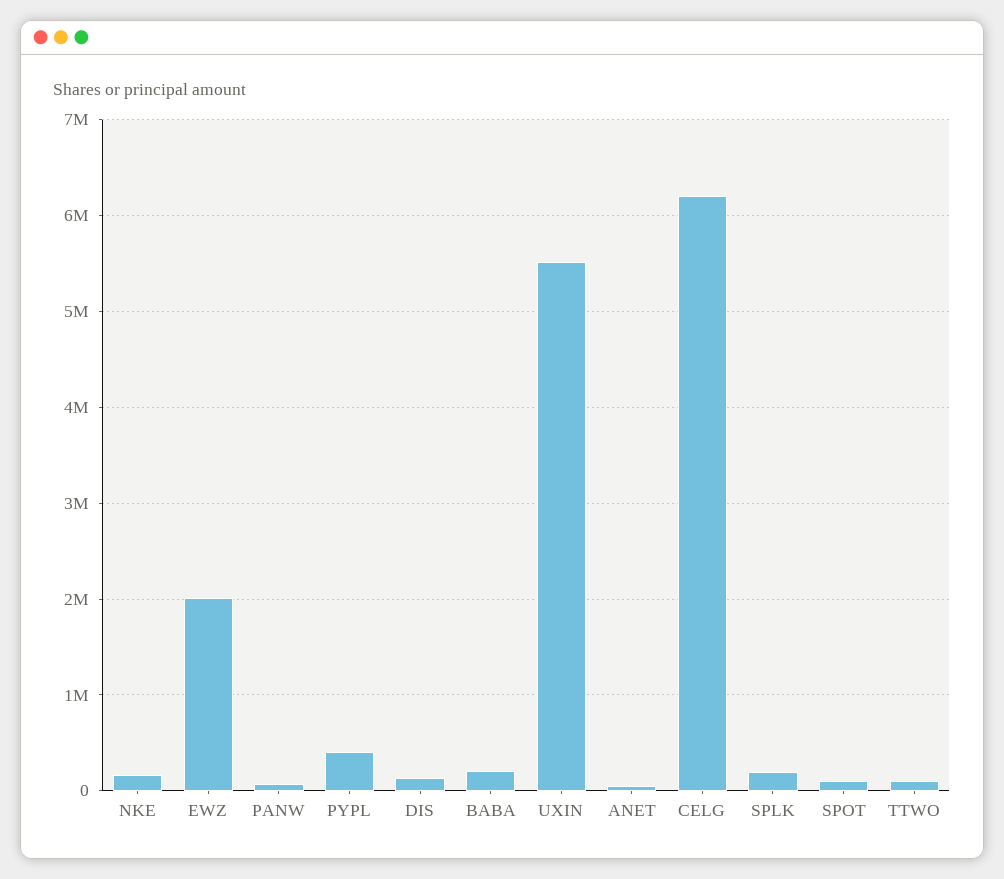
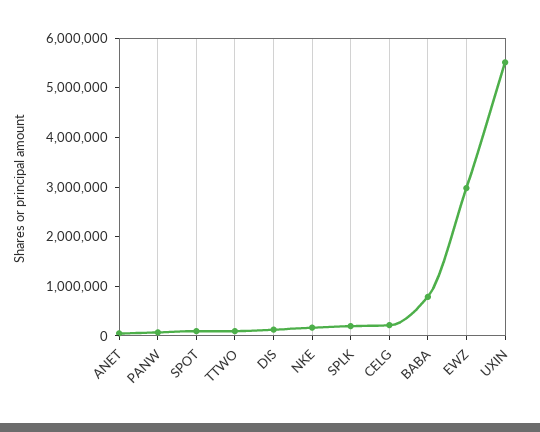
EWZ: 2000000 -> 3000000
PYPL: 400000 -> none
BABA: 200000 -> 800000
CELG: 6200000 -> 200000

